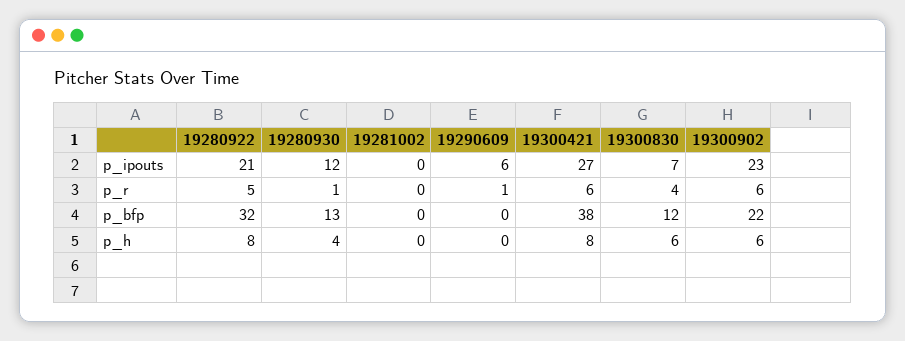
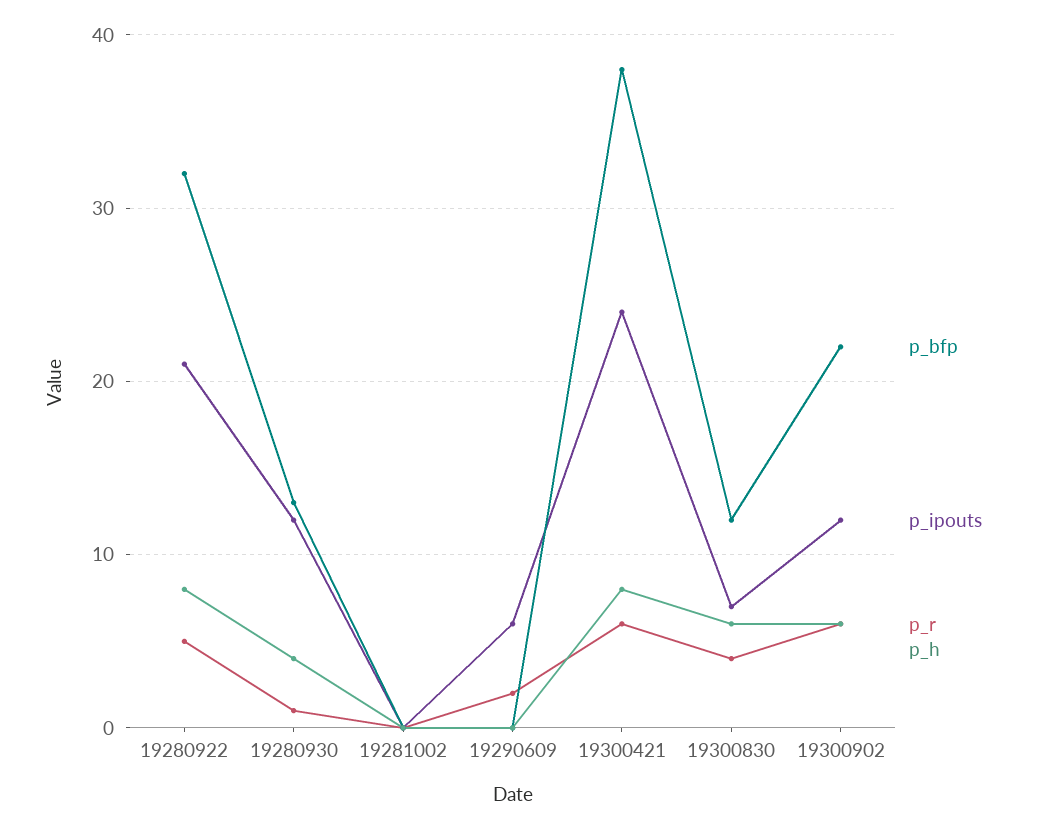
p_ipouts, 19300421: 27 -> 24
p_ipouts, 19300902: 23 -> 12
p_r, 19290609: 1 -> 2

